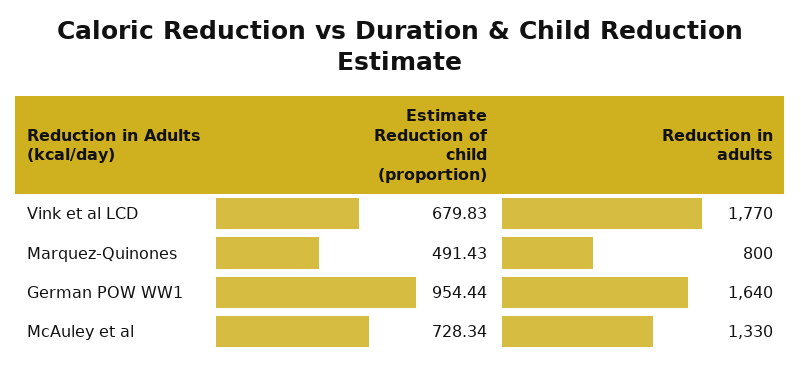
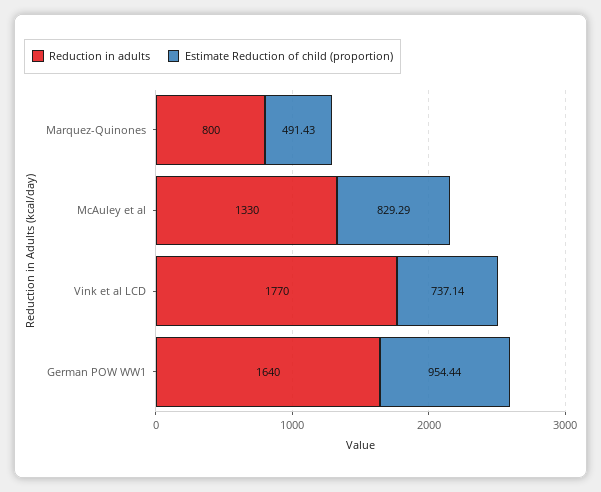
Estimate Reduction of child (proportion), Vink et al LCD: 679.83 -> 737.14
Estimate Reduction of child (proportion), McAuley et al: 728.34 -> 829.29

